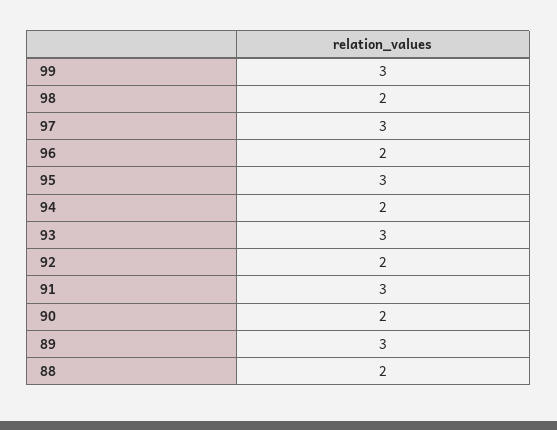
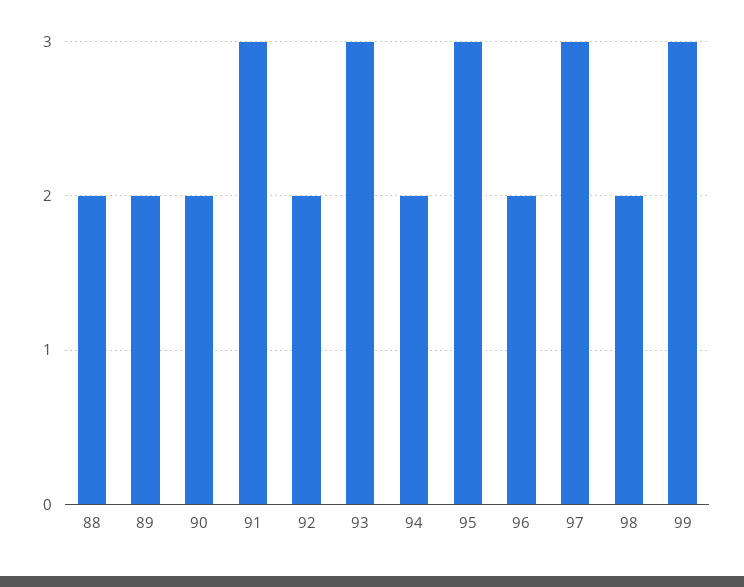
89: 3 -> 2

